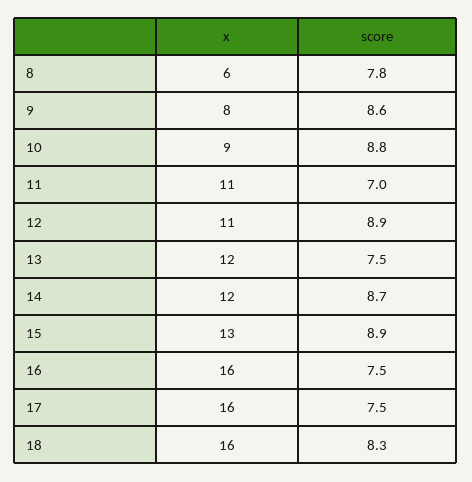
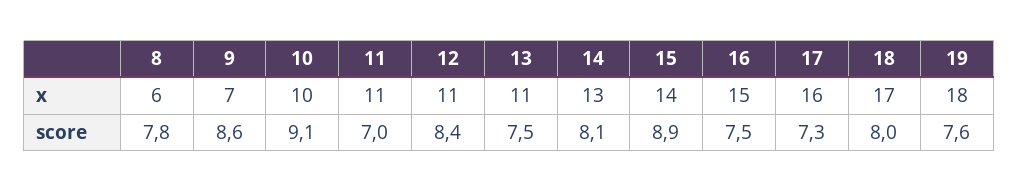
x, 9: 8 -> 7
x, 10: 9 -> 10
score, 10: 8.8 -> 9.1
score, 12: 8.9 -> 8.4
x, 13: 12 -> 11
x, 14: 12 -> 13
score, 14: 8.7 -> 8.1
x, 15: 13 -> 14
x, 16: 16 -> 15
score, 17: 7.5 -> 7.3
x, 18: 16 -> 17
score, 18: 8.3 -> 8
x, 19: none -> 18
score, 19: none -> 7.6

